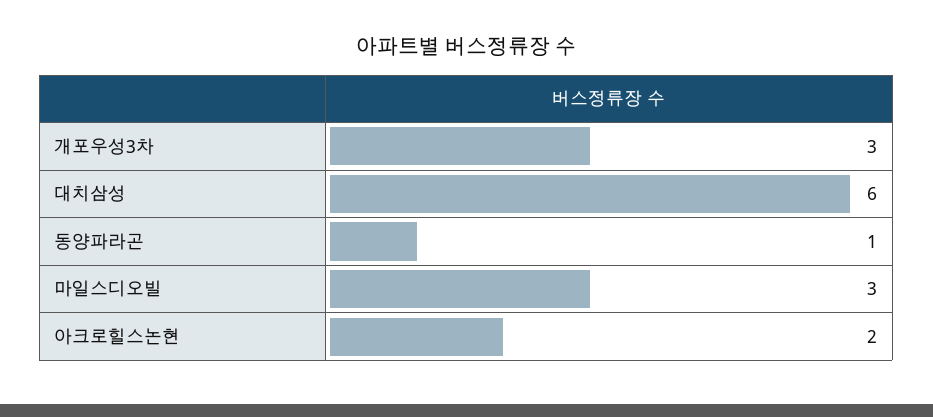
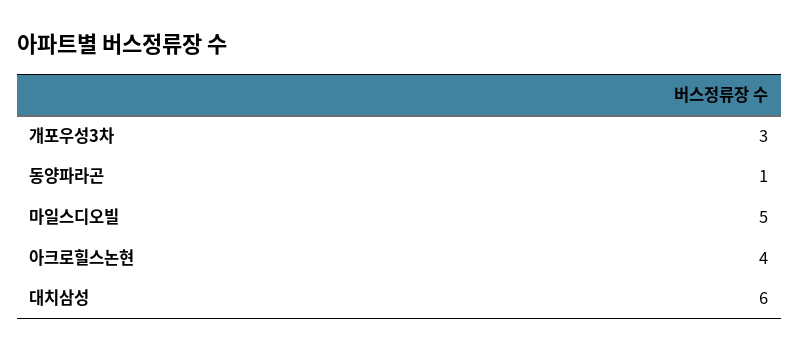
마일스디오빌: 3 -> 5
아크로힐스논현: 2 -> 4

